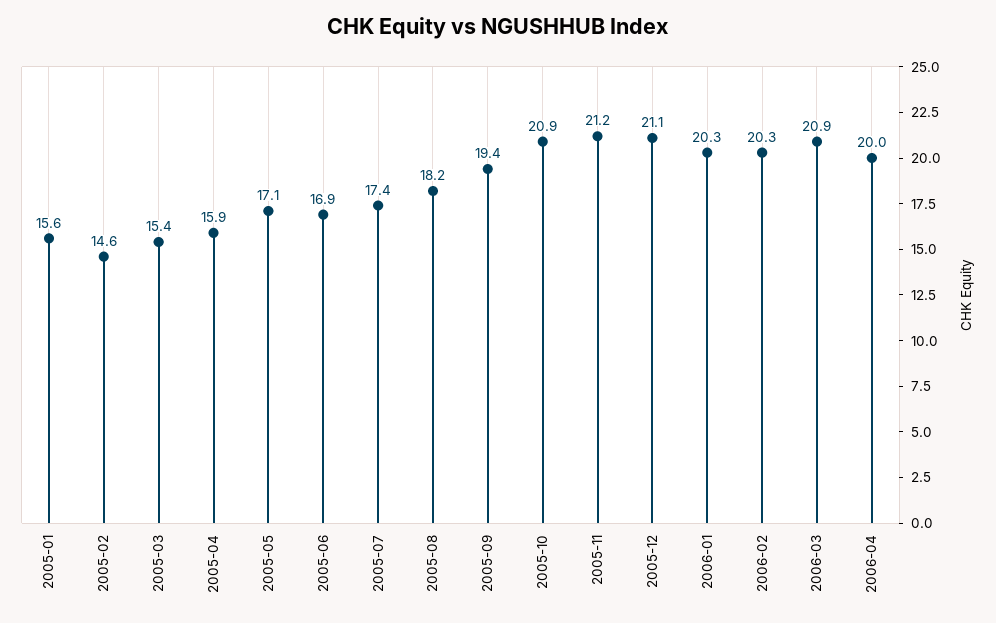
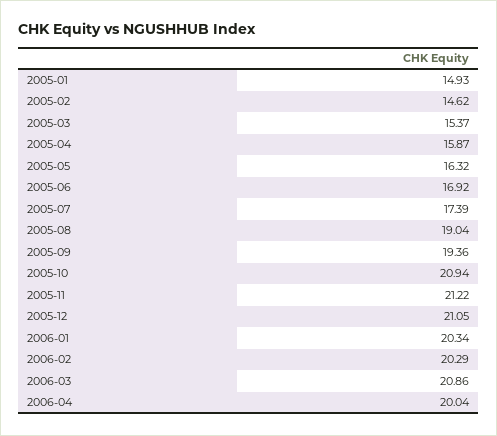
2005-01: 15.6 -> 14.93
2005-05: 17.1 -> 16.32
2005-08: 18.2 -> 19.04

